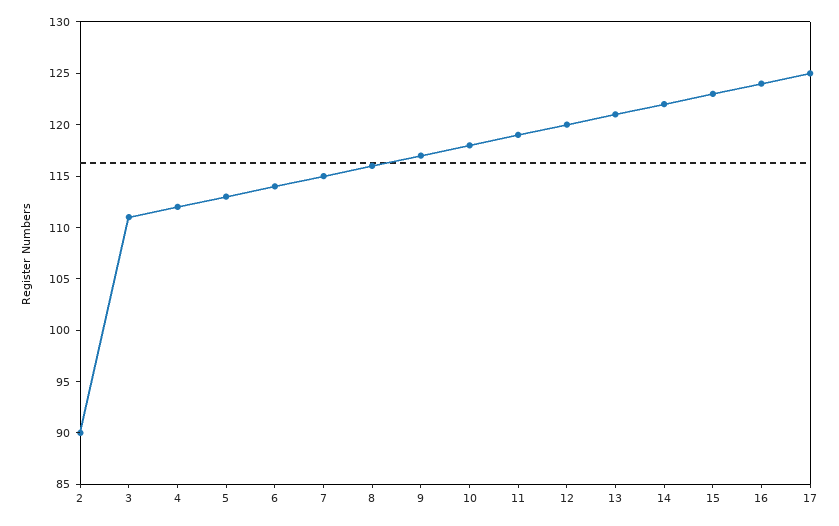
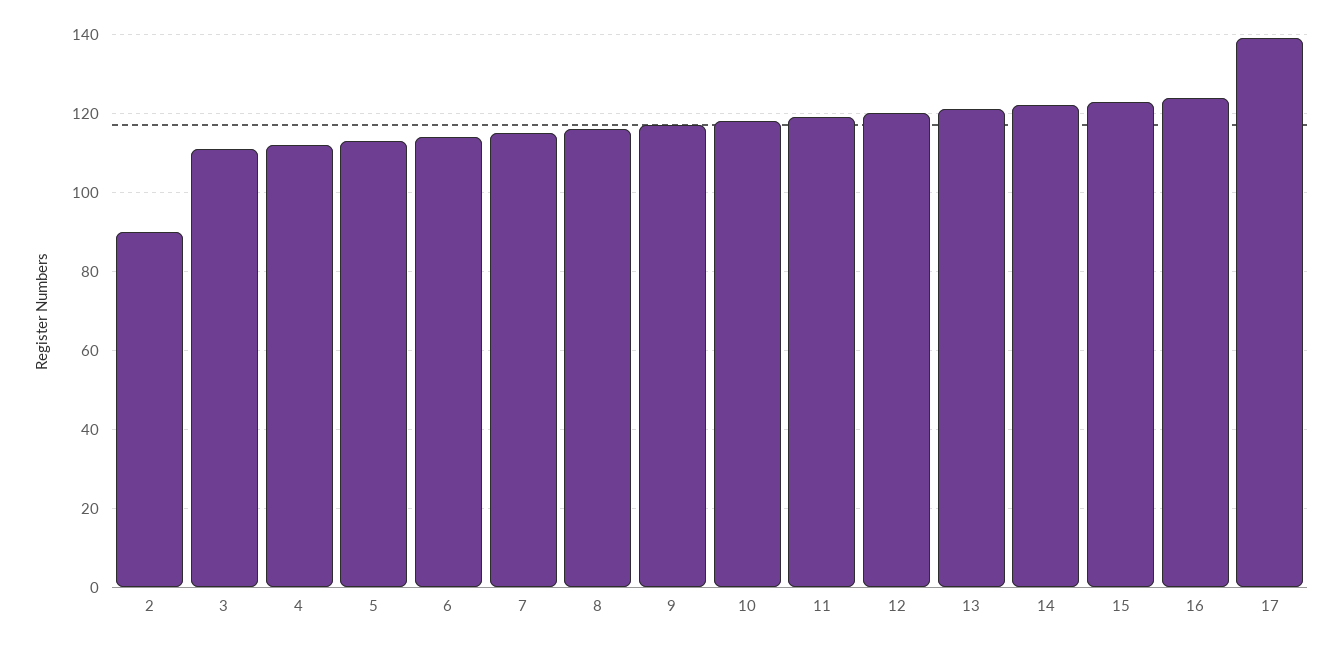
17: 125 -> 140

